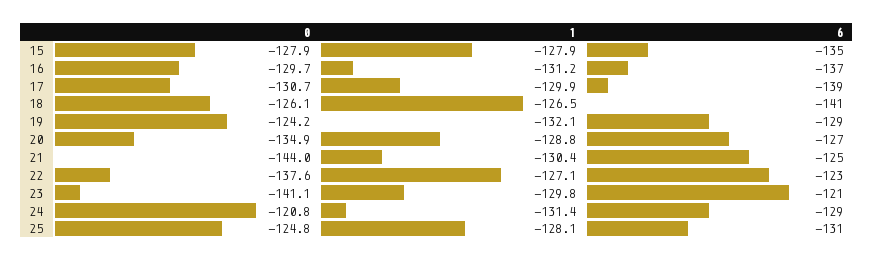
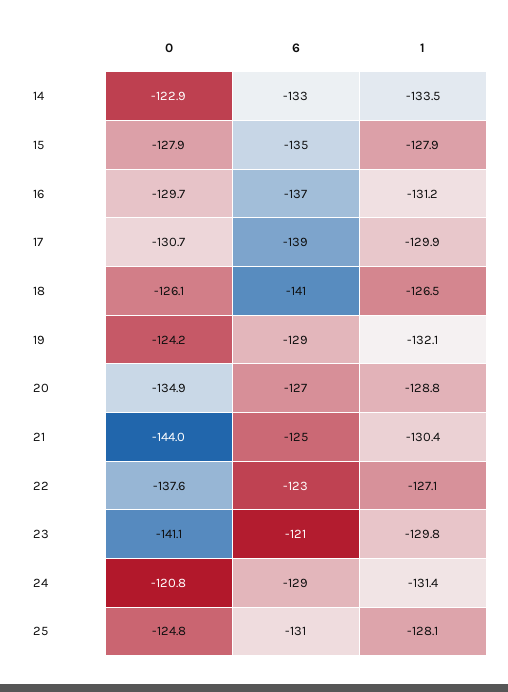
0, 14: none -> -122.9
6, 14: none -> -133
1, 14: none -> -133.5

